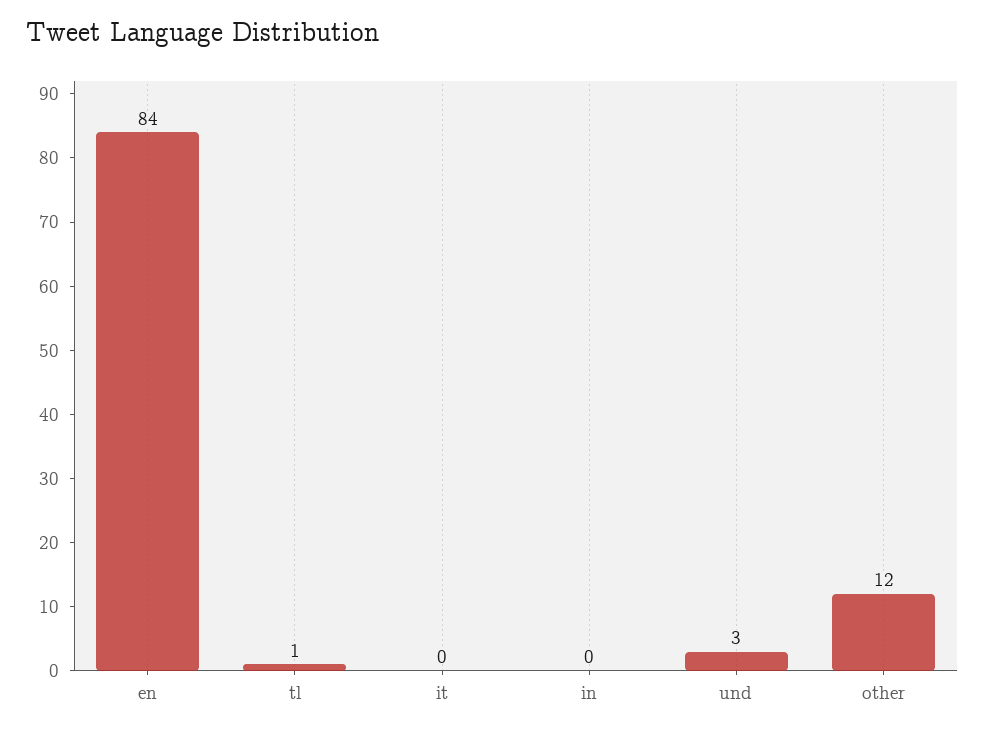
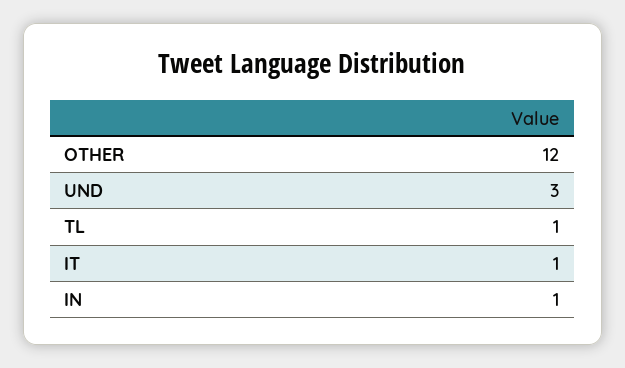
en: 84 -> none
it: 0 -> 1
in: 0 -> 1

